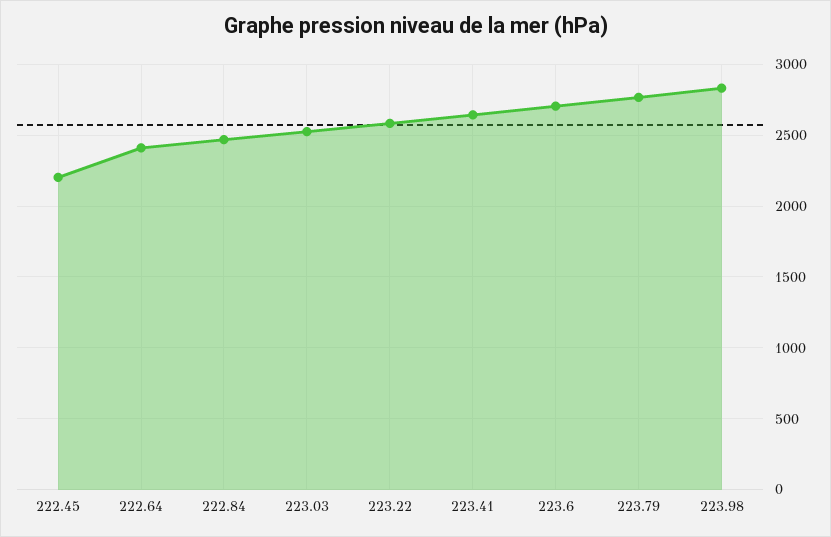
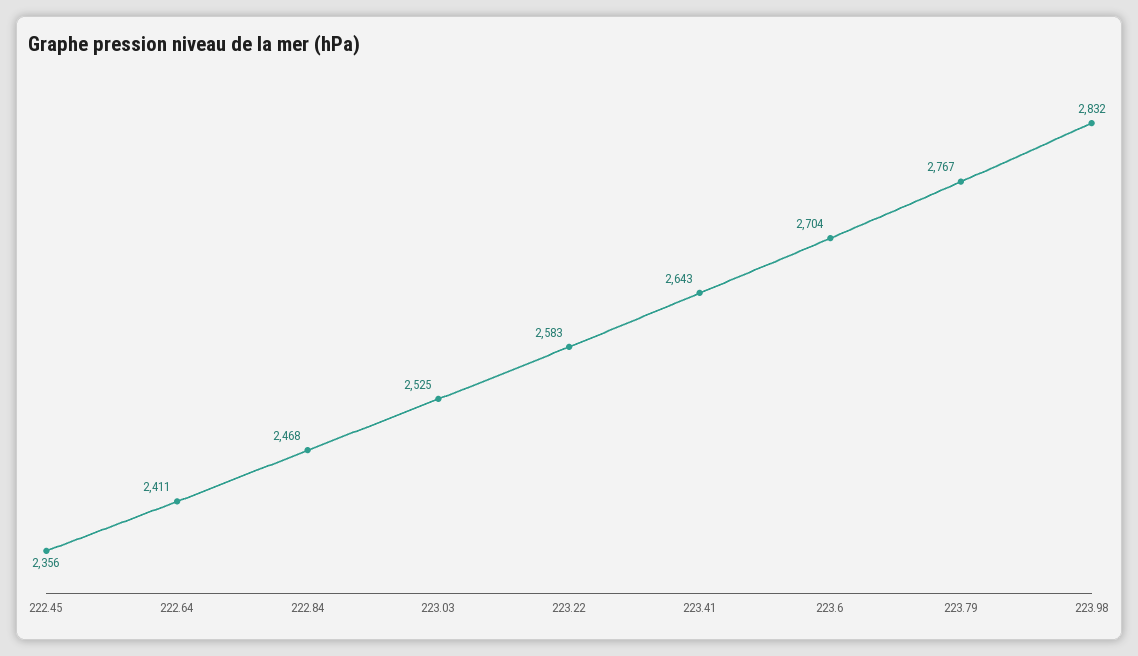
222.45: 2200 -> 2356

